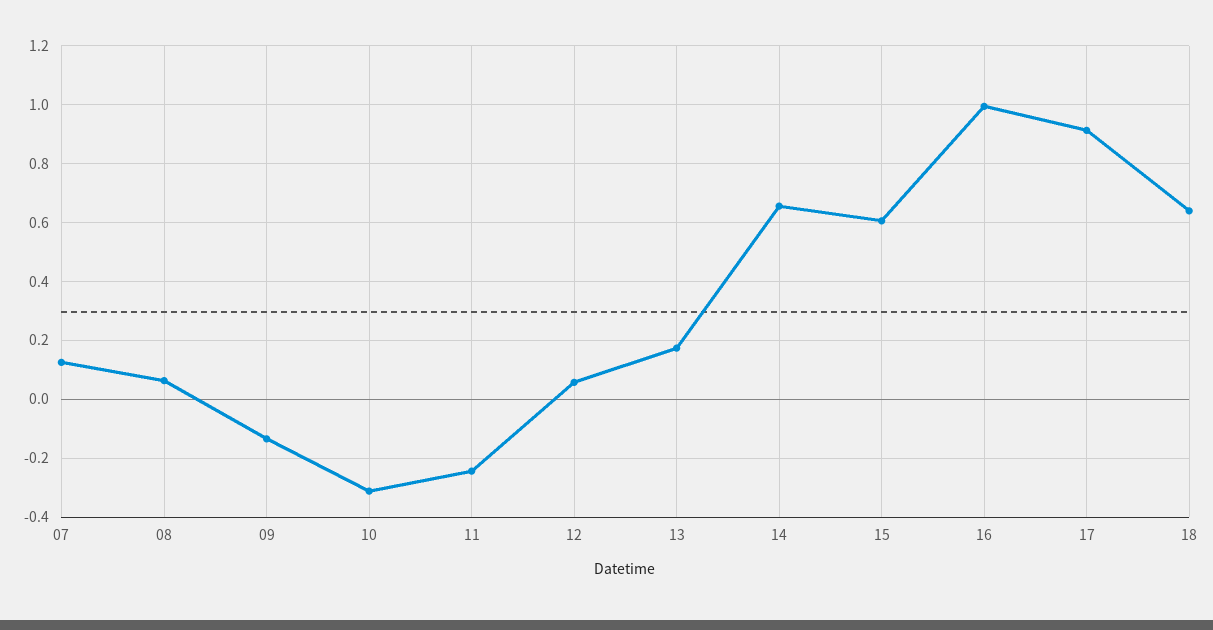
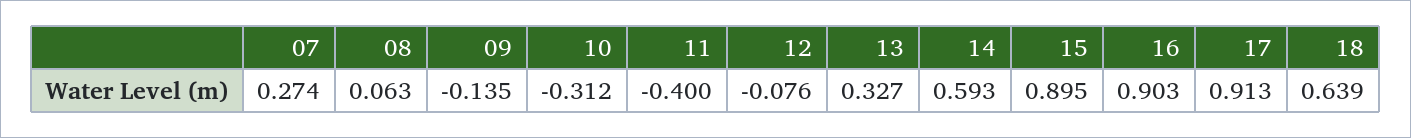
07: 0.125 -> 0.274
11: -0.25 -> -0.4
12: 0.05 -> -0.076
13: 0.175 -> 0.327
14: 0.65 -> 0.593
15: 0.6 -> 0.895
16: 1 -> 0.903

